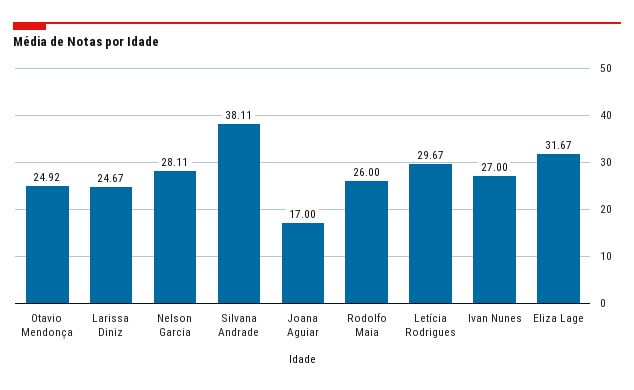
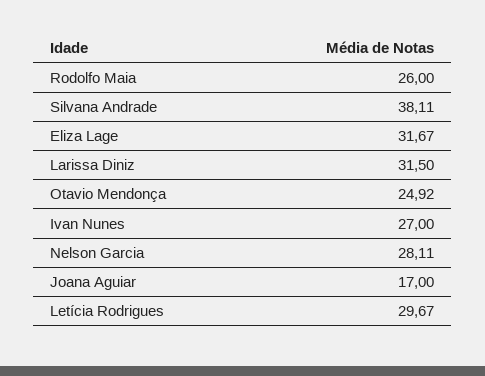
Larissa Diniz: 24.67 -> 31.5

